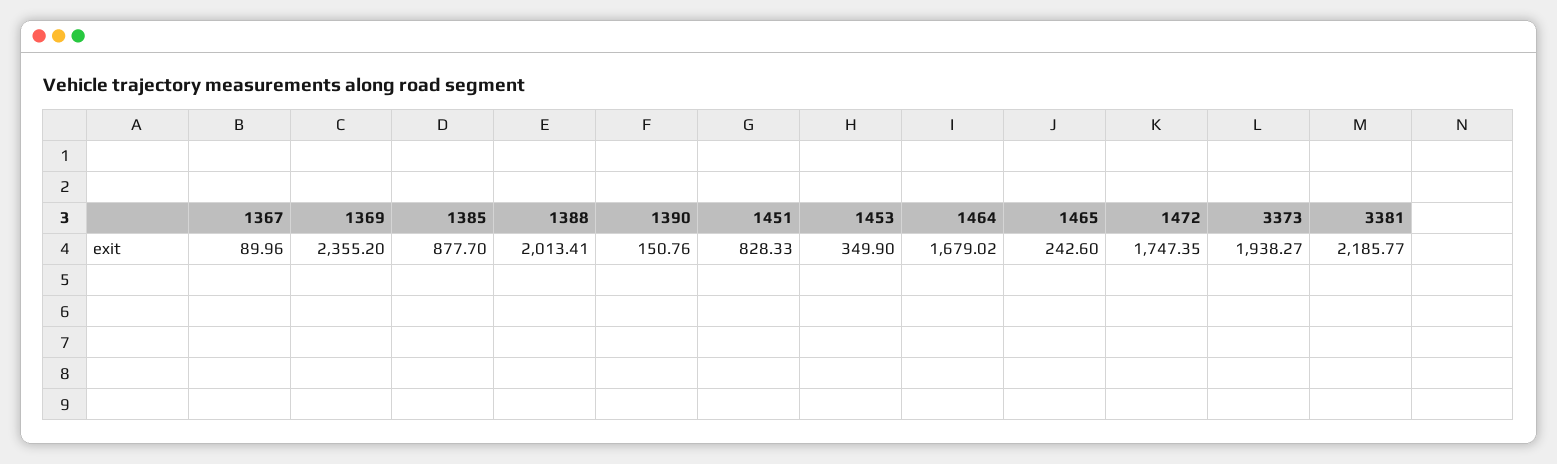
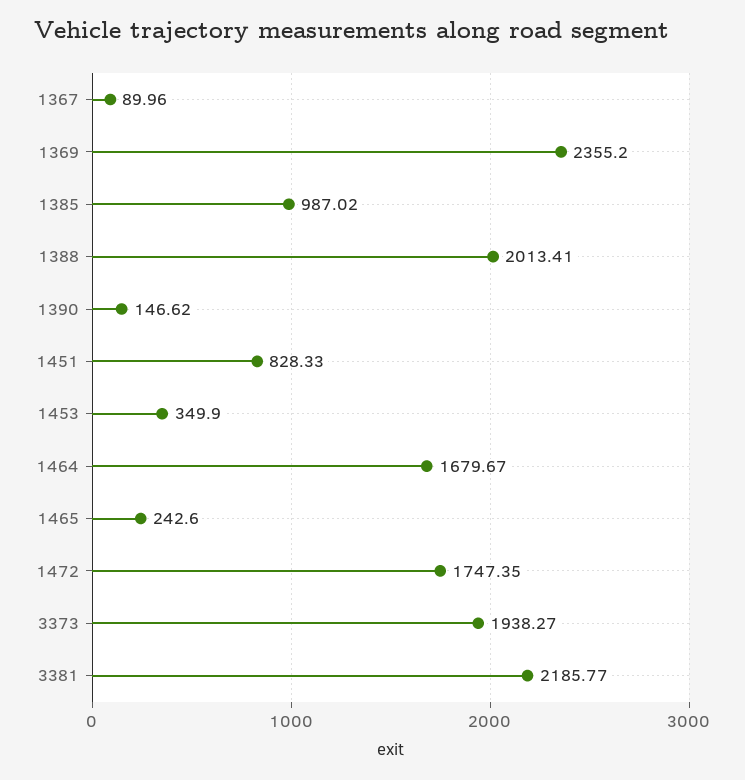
1385: 877.7 -> 987.02
1390: 150.76 -> 146.62
1464: 1679.02 -> 1679.67

